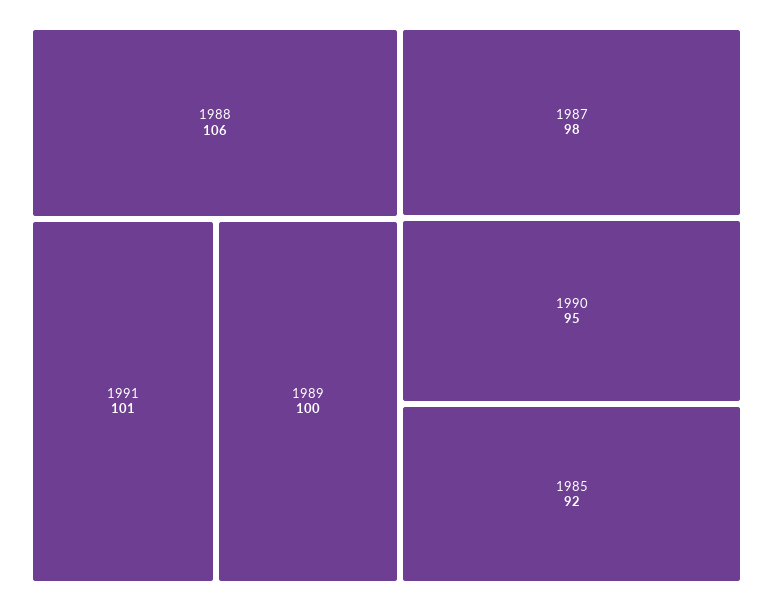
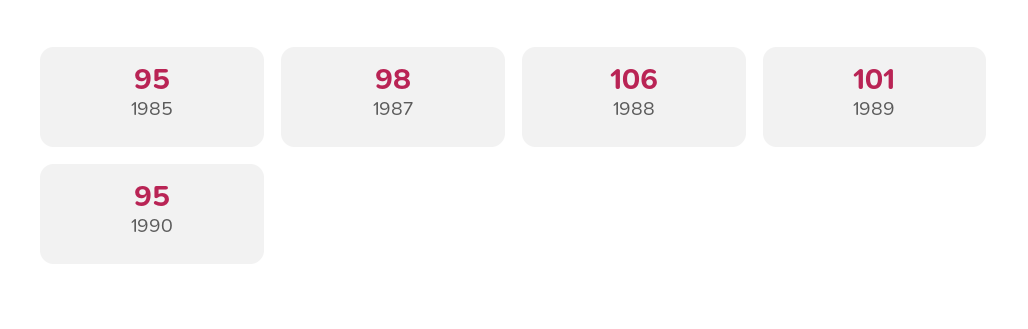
1991: 101 -> none
1989: 100 -> 101
1985: 92 -> 95

